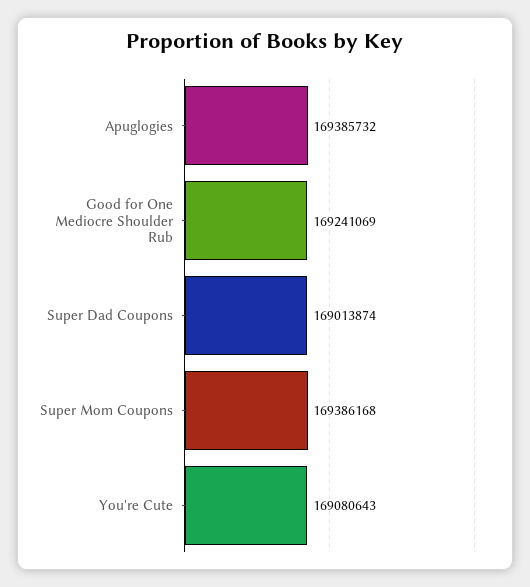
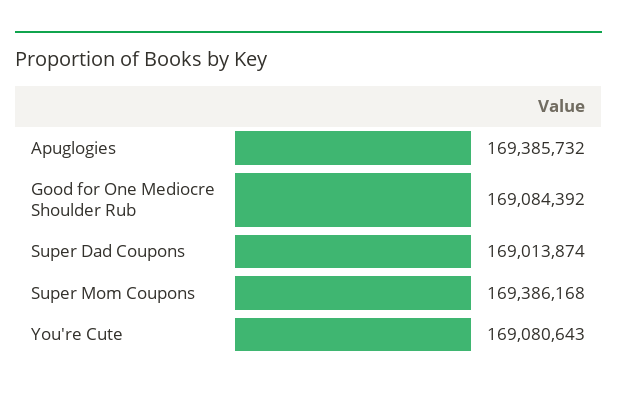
Good for One Mediocre Shoulder Rub: 169241069 -> 169084392

